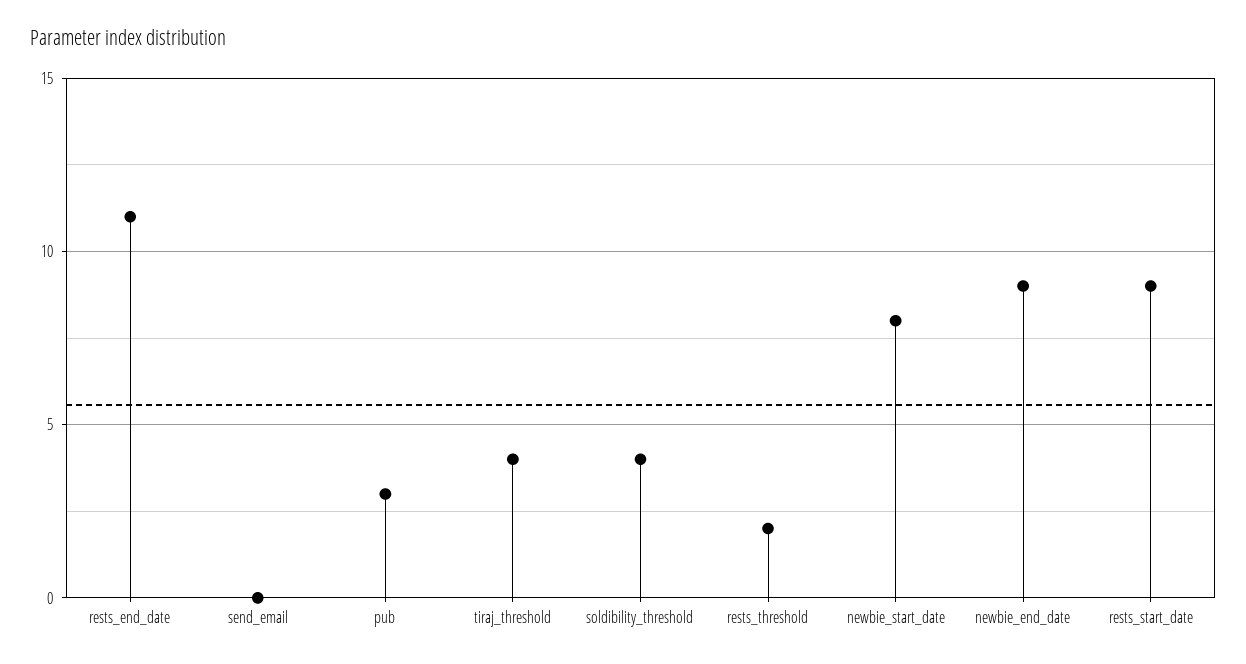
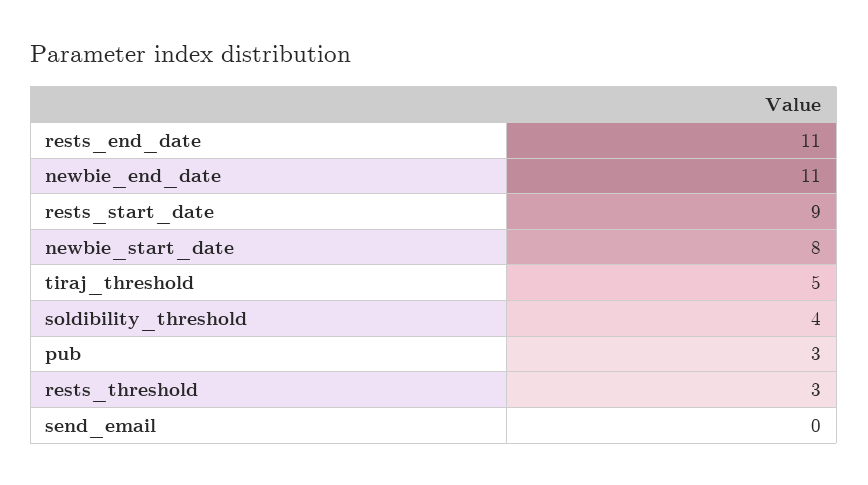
tiraj_threshold: 4 -> 5
rests_threshold: 2 -> 3
newbie_end_date: 9 -> 11

